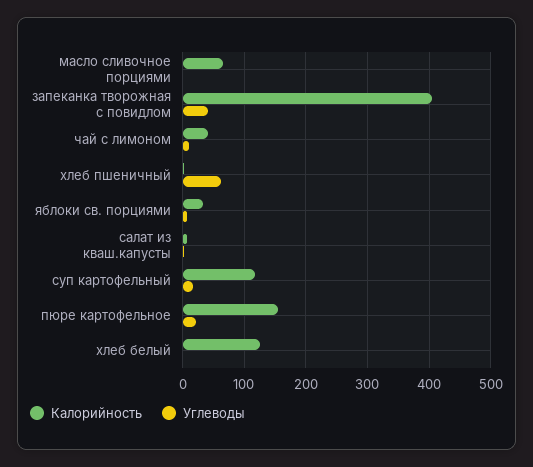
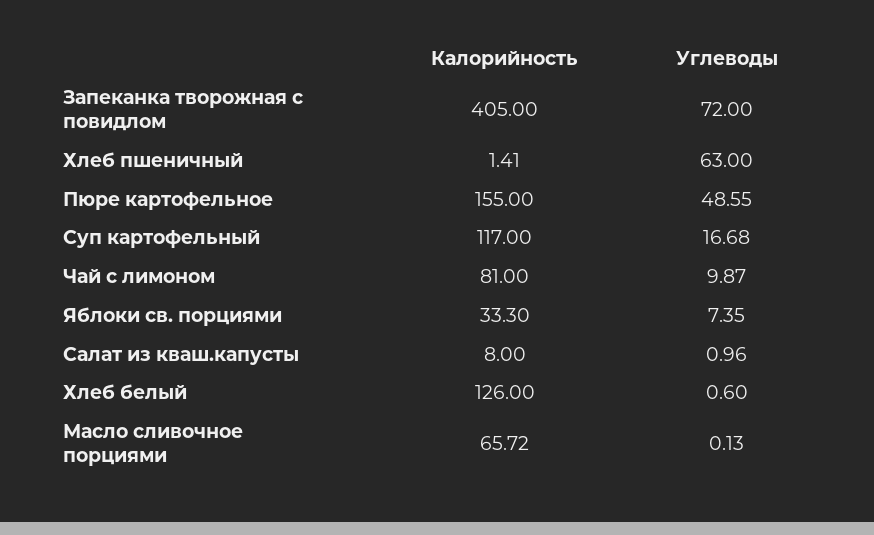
Углеводы, запеканка творожная с повидлом: 40 -> 72
Калорийность, чай с лимоном: 40 -> 81
Углеводы, пюре картофельное: 20 -> 48.55

